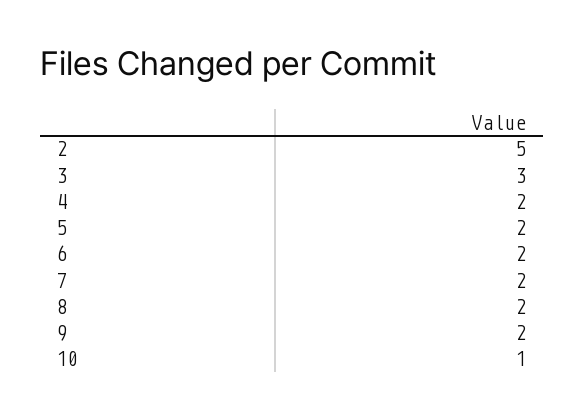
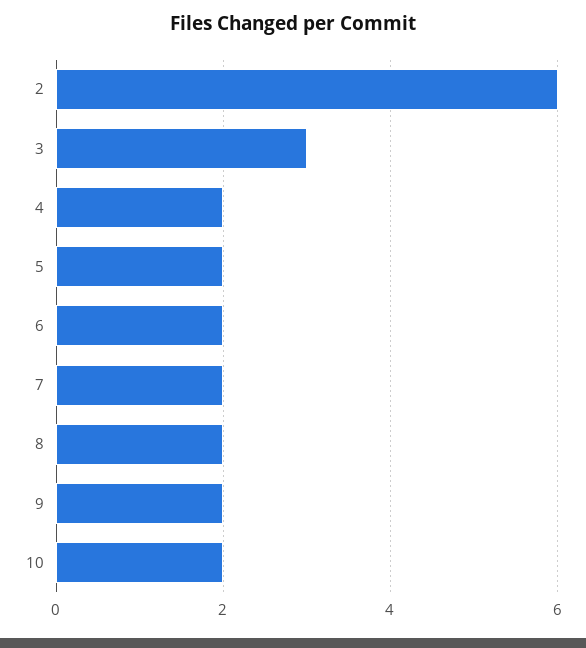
2: 5 -> 6
10: 1 -> 2

